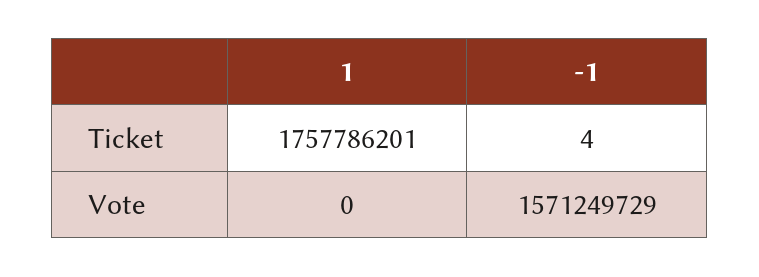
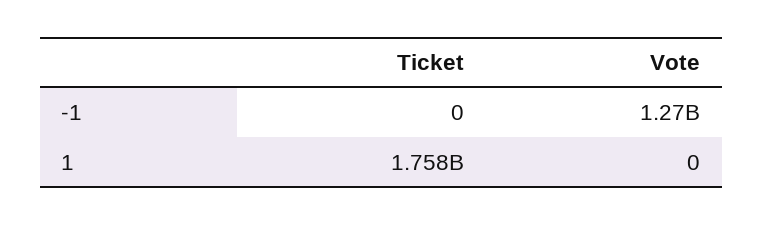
-1, Ticket: 4 -> 0
-1, Vote: 1571249729 -> 1270000000

